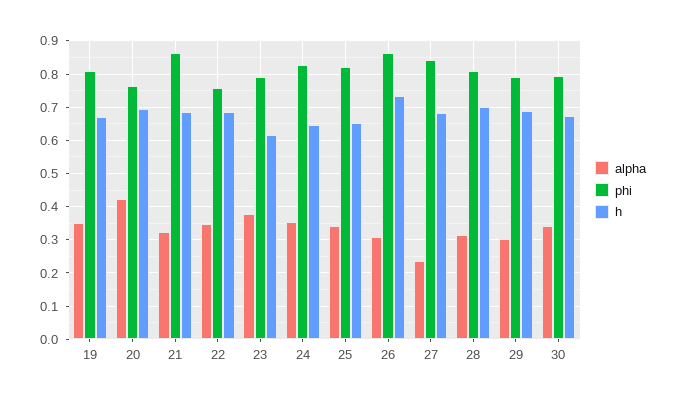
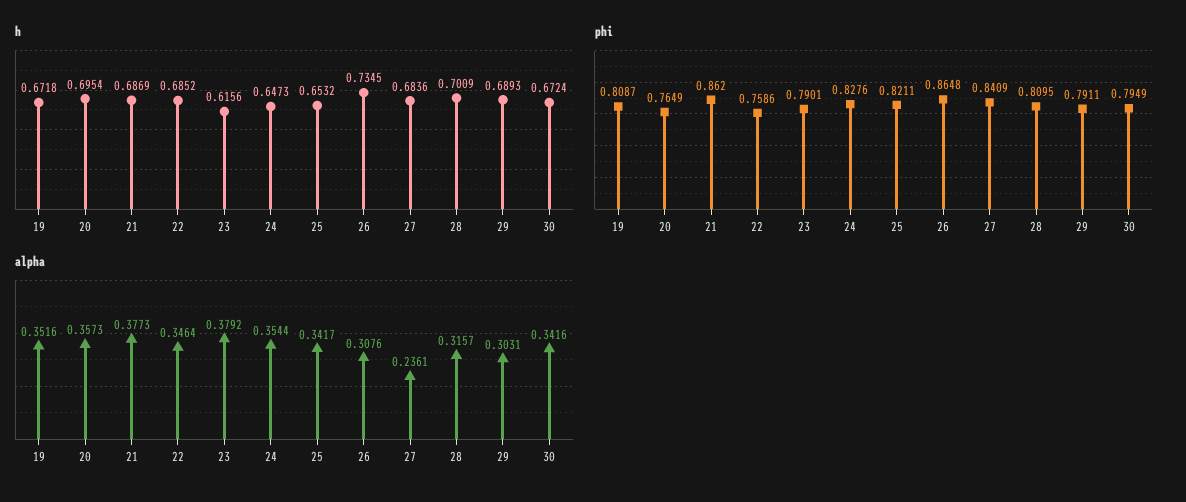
alpha, 20: 0.42 -> 0.3573
alpha, 21: 0.32 -> 0.3773

